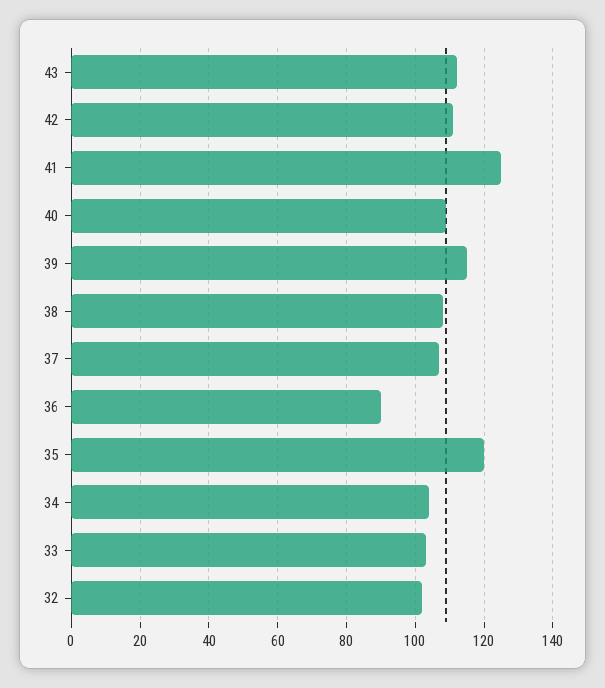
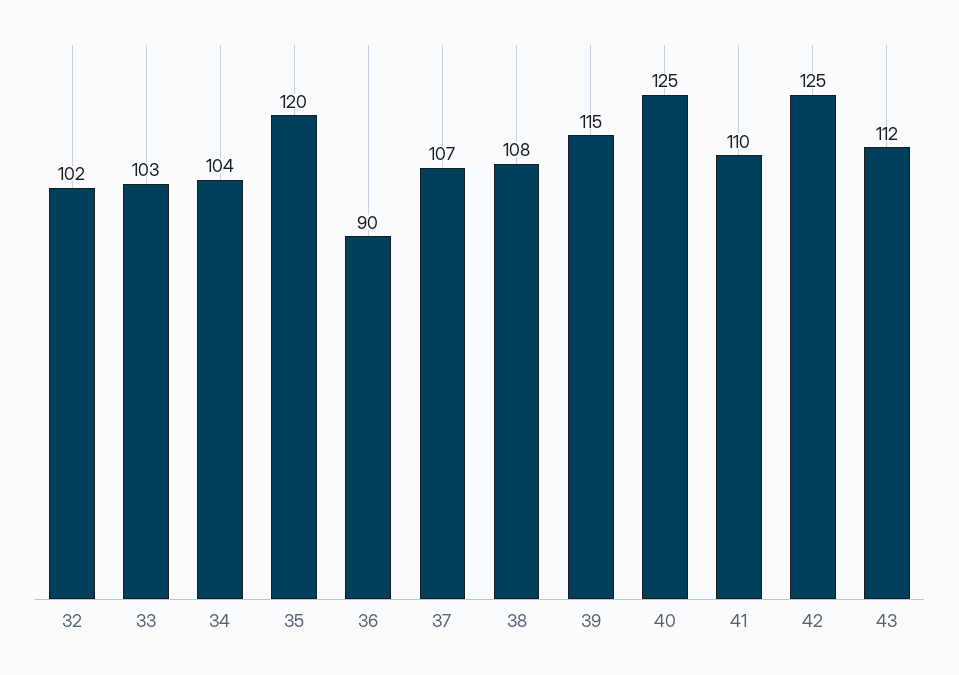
42: 110 -> 125
41: 125 -> 110
40: 110 -> 125

